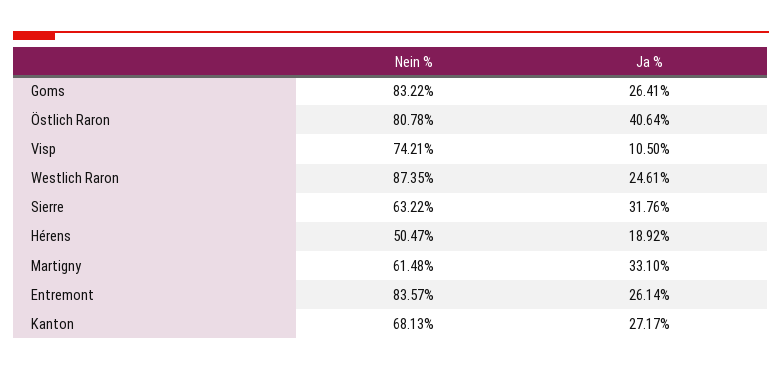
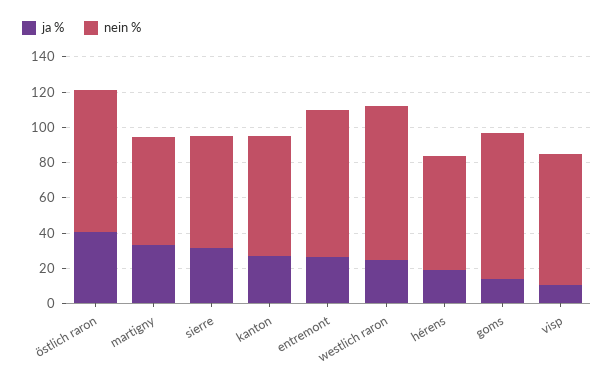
Ja %, Goms: 26.41 -> 15
Nein %, Hérens: 50.47 -> 65

